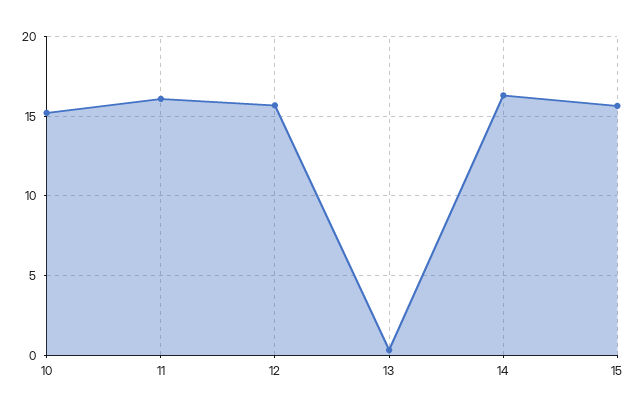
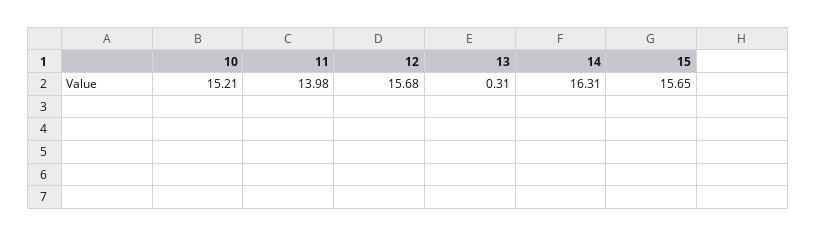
11: 16 -> 13.98

